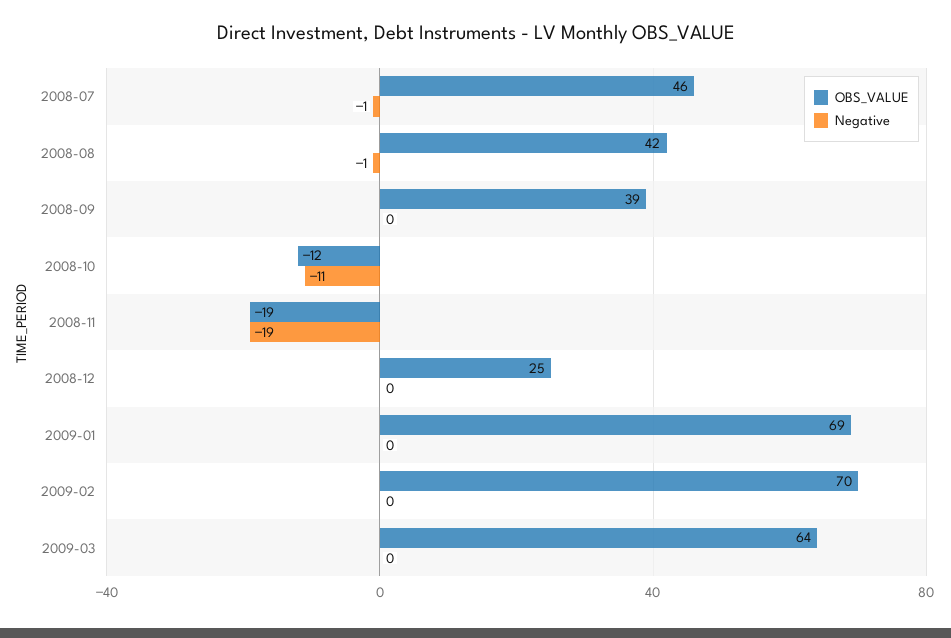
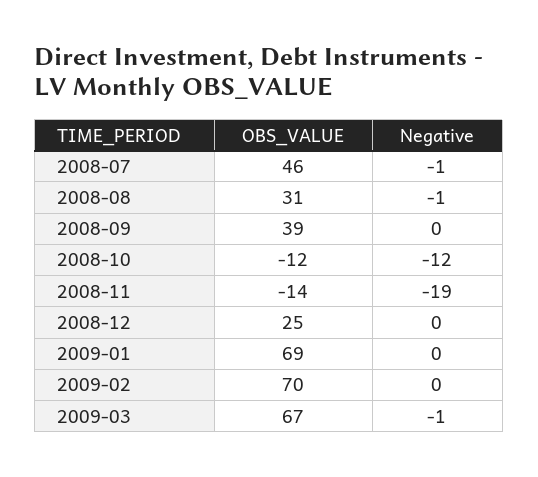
OBS_VALUE, 2008-08: 42 -> 31
Negative, 2008-10: -11 -> -12
OBS_VALUE, 2008-11: -19 -> -14
OBS_VALUE, 2009-03: 64 -> 67
Negative, 2009-03: 0 -> -1

